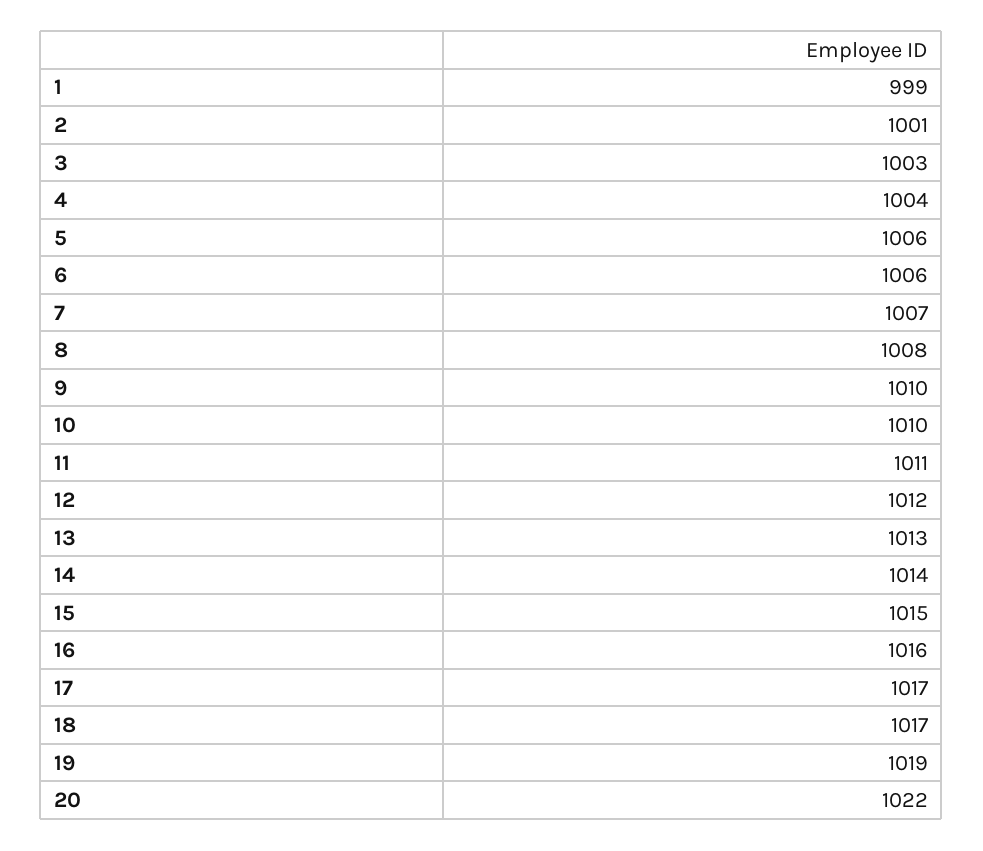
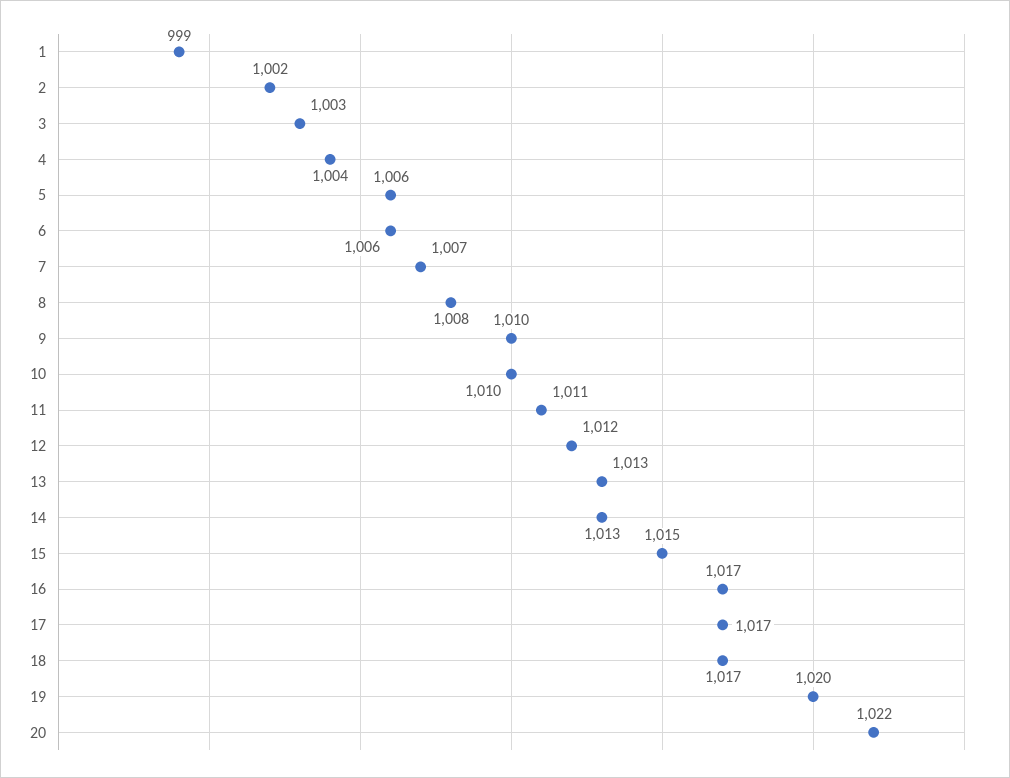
2: 1001 -> 1002
14: 1014 -> 1013
16: 1016 -> 1017
19: 1019 -> 1020

